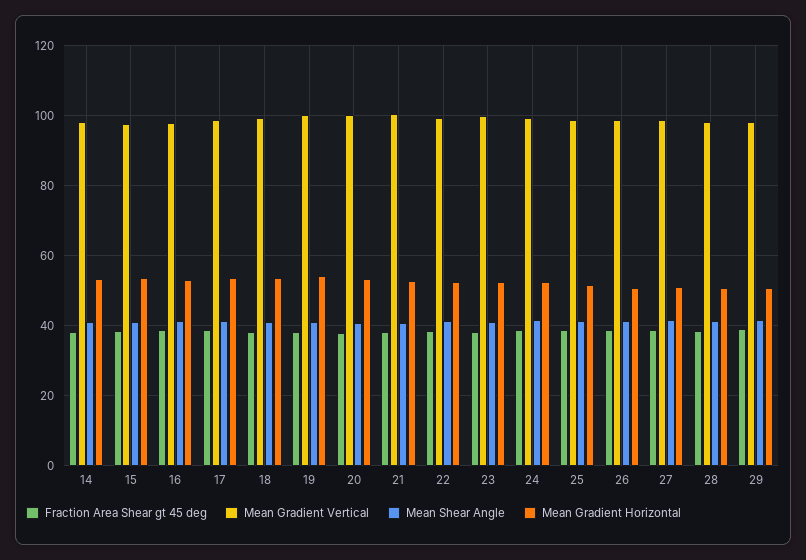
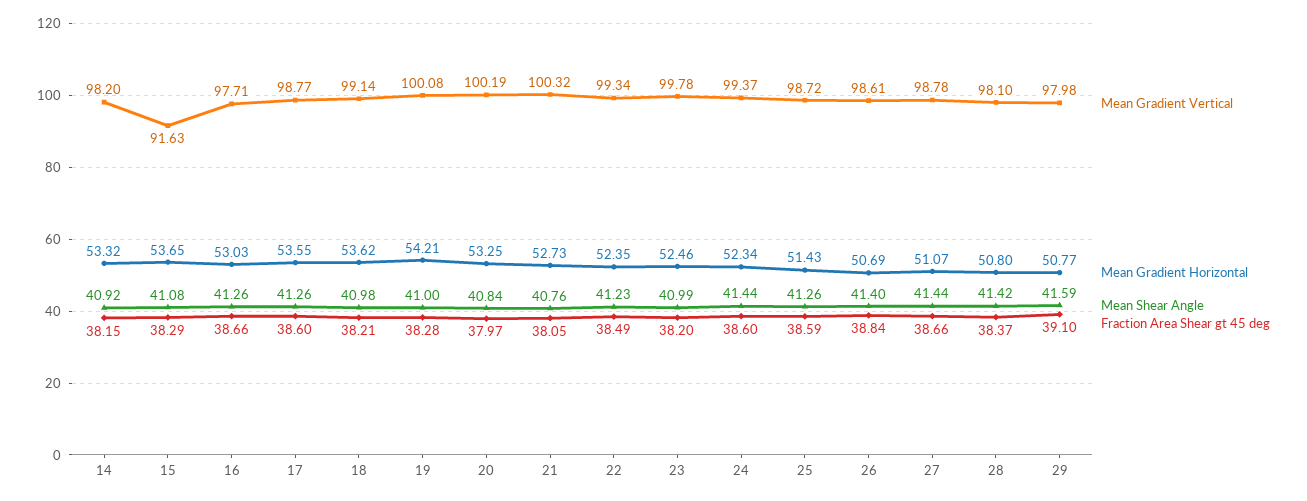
Mean Gradient Vertical, 15: 98 -> 91.63

